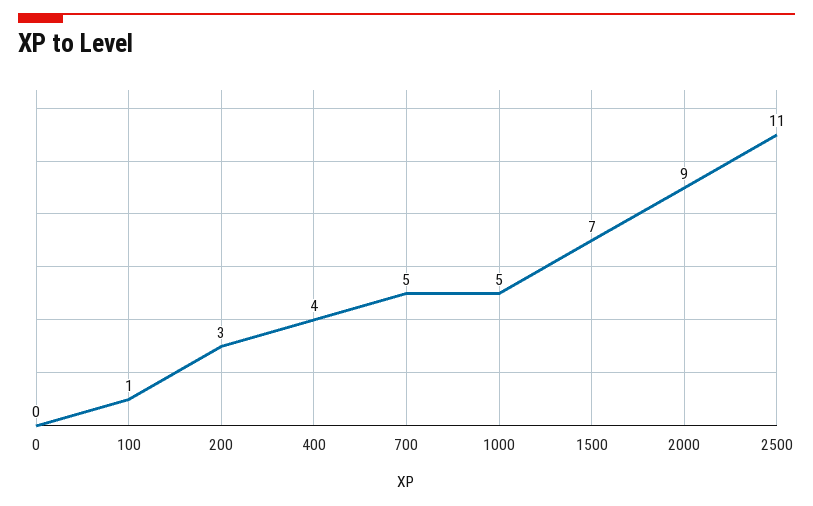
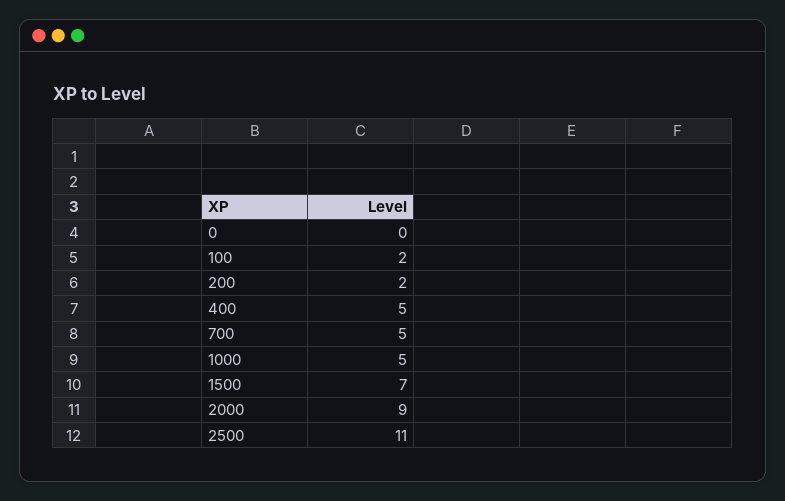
100: 1 -> 2
200: 3 -> 2
400: 4 -> 5

